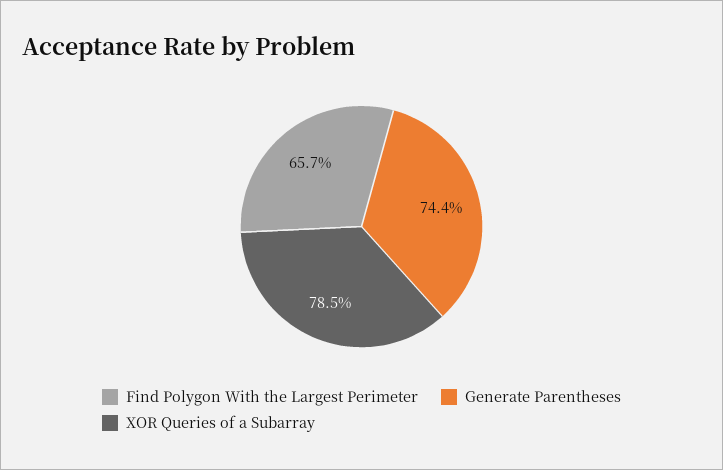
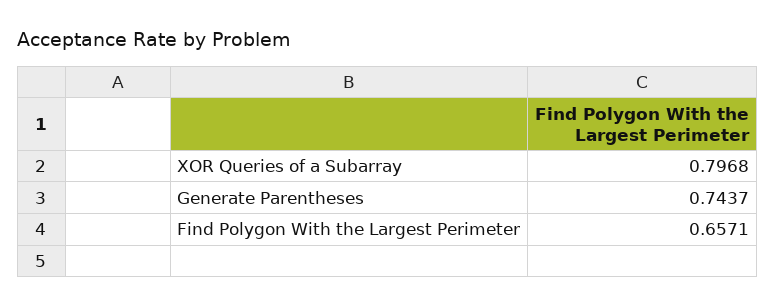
XOR Queries of a Subarray: 0.785 -> 0.7968

